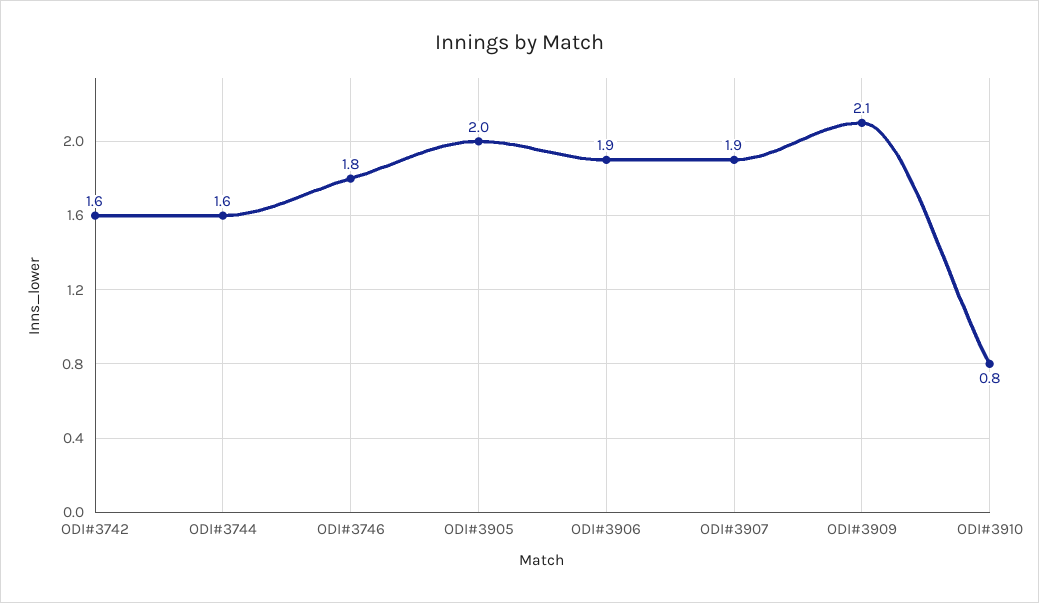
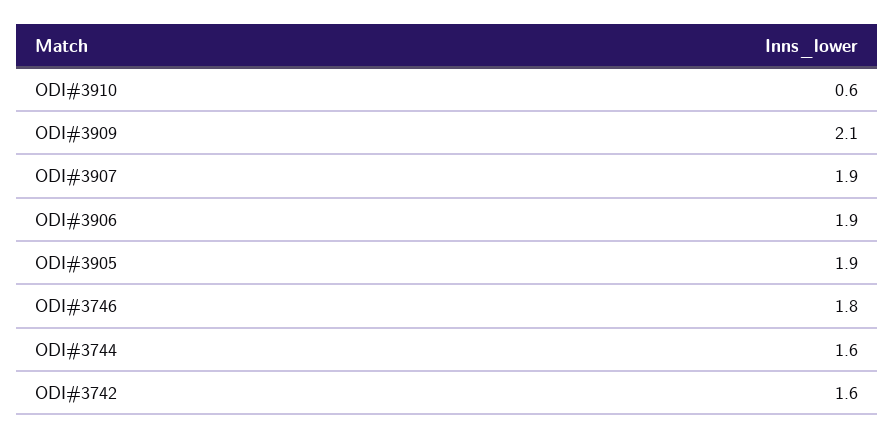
ODI#3905: 2 -> 1.9
ODI#3910: 0.8 -> 0.6

